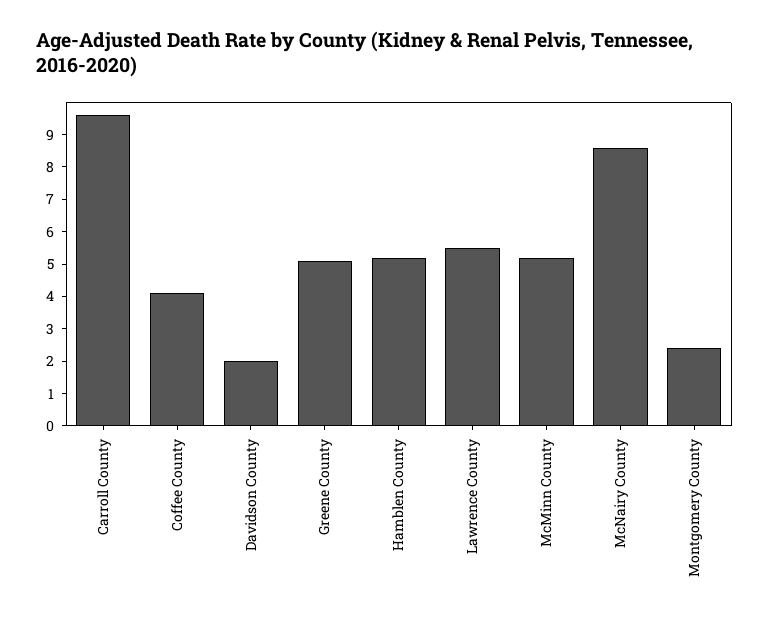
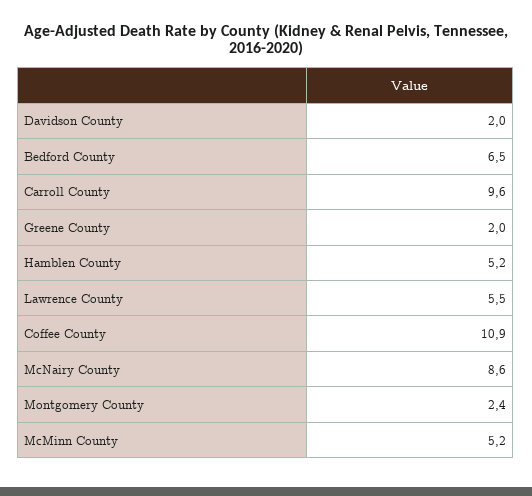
Coffee County: 4 -> 10.9
Greene County: 5 -> 2
Bedford County: none -> 6.5

